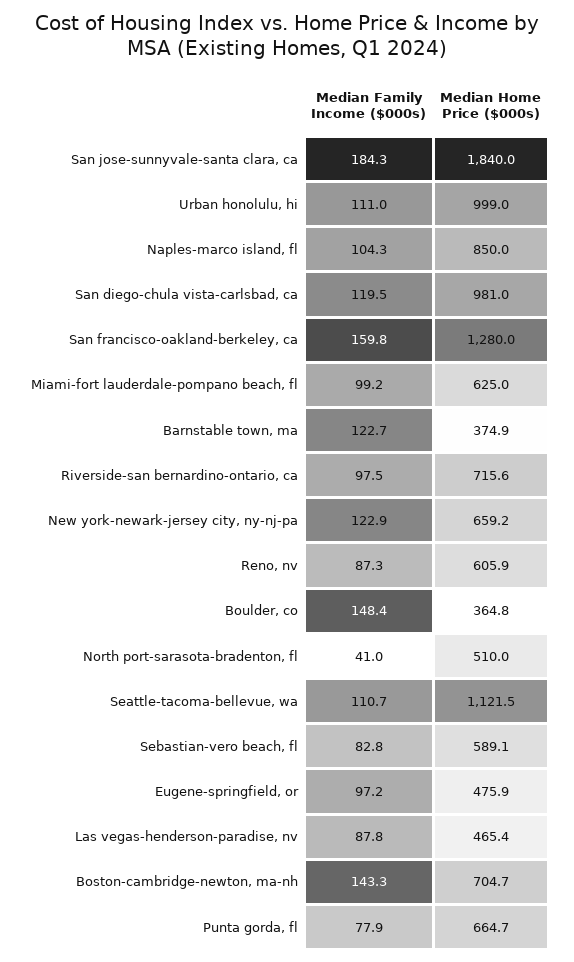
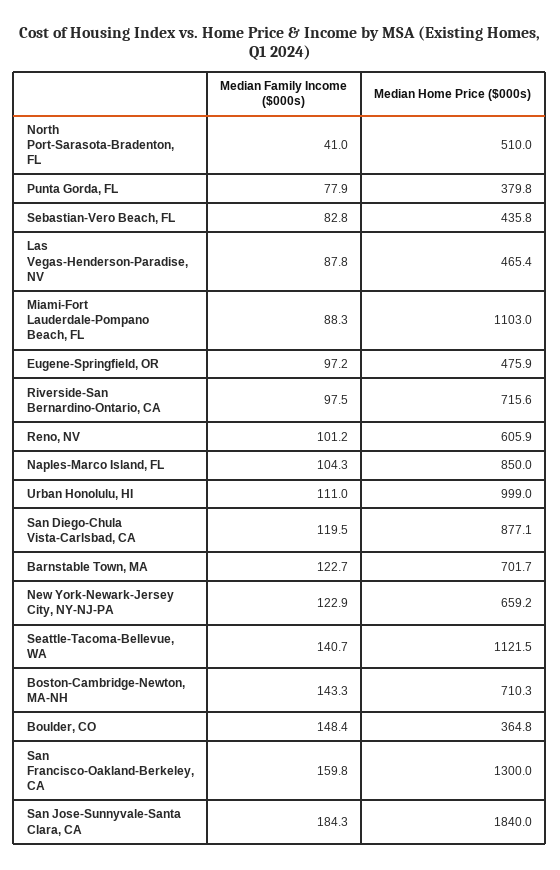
Median Home Price ($000s), San diego-chula vista-carlsbad, ca: 981 -> 877.1
Median Home Price ($000s), San francisco-oakland-berkeley, ca: 1280 -> 1300
Median Family Income ($000s), Miami-fort lauderdale-pompano beach, fl: 99.2 -> 88.3
Median Home Price ($000s), Miami-fort lauderdale-pompano beach, fl: 625 -> 1103
Median Home Price ($000s), Barnstable town, ma: 374.9 -> 701.7
Median Family Income ($000s), Reno, nv: 87.3 -> 101.2
Median Family Income ($000s), Seattle-tacoma-bellevue, wa: 110.7 -> 140.7
Median Home Price ($000s), Sebastian-vero beach, fl: 589.1 -> 435.8
Median Home Price ($000s), Boston-cambridge-newton, ma-nh: 704.7 -> 710.3
Median Home Price ($000s), Punta gorda, fl: 664.7 -> 379.8

